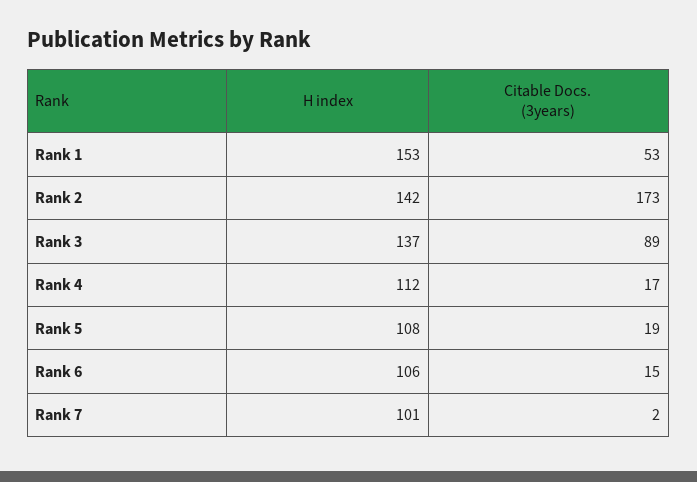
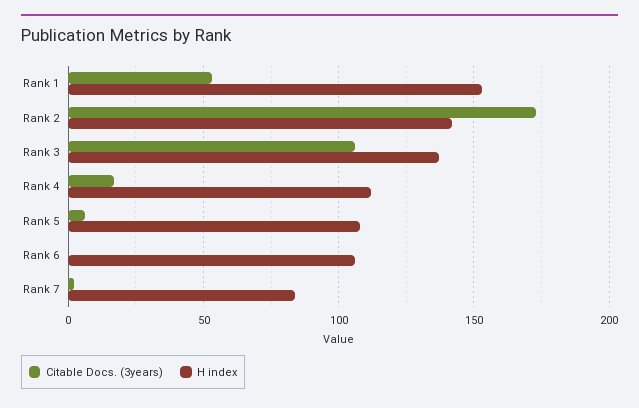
Citable Docs. (3years), Rank 3: 89 -> 105
Citable Docs. (3years), Rank 5: 19 -> 5
Citable Docs. (3years), Rank 6: 15 -> 0
H index, Rank 7: 101 -> 85

